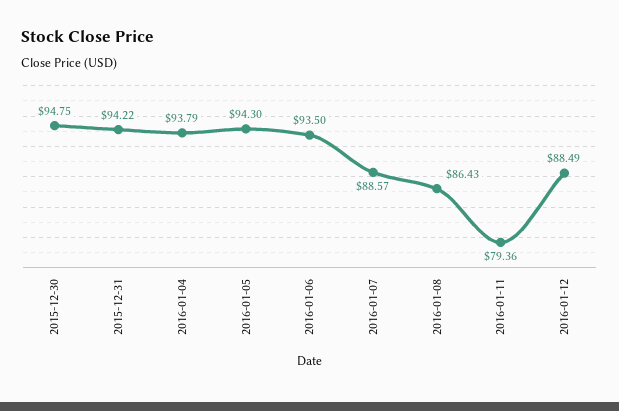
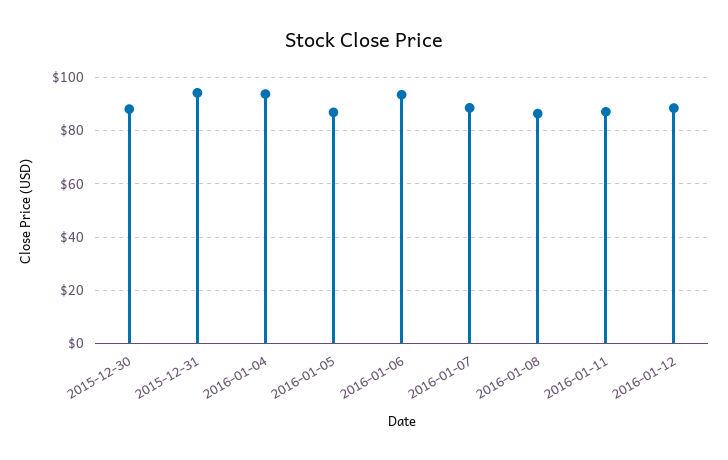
2015-12-30: 94.75 -> 87.5
2016-01-05: 94.3 -> 87.5
2016-01-11: 79.36 -> 87.5

